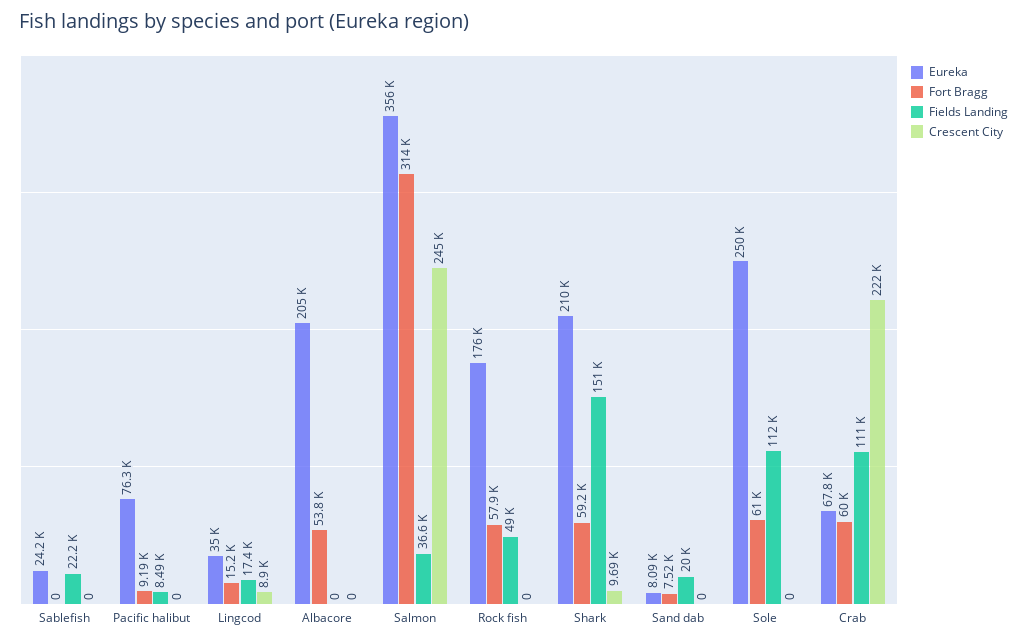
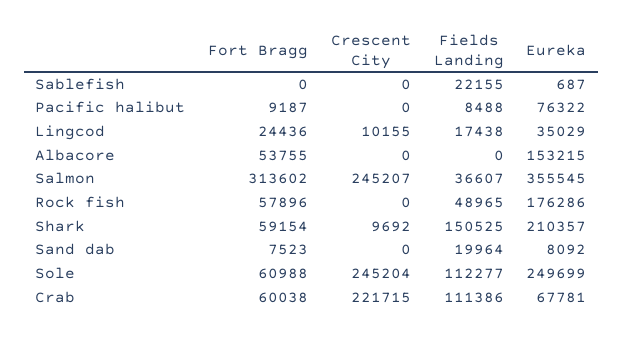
Eureka, Sablefish: 24200 -> 687
Fort Bragg, Lingcod: 15200 -> 24436
Crescent City, Lingcod: 8900 -> 10155
Eureka, Albacore: 205000 -> 153215
Crescent City, Sole: 0 -> 245204

